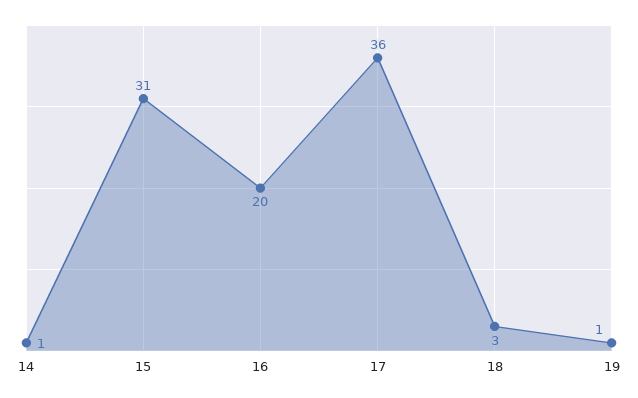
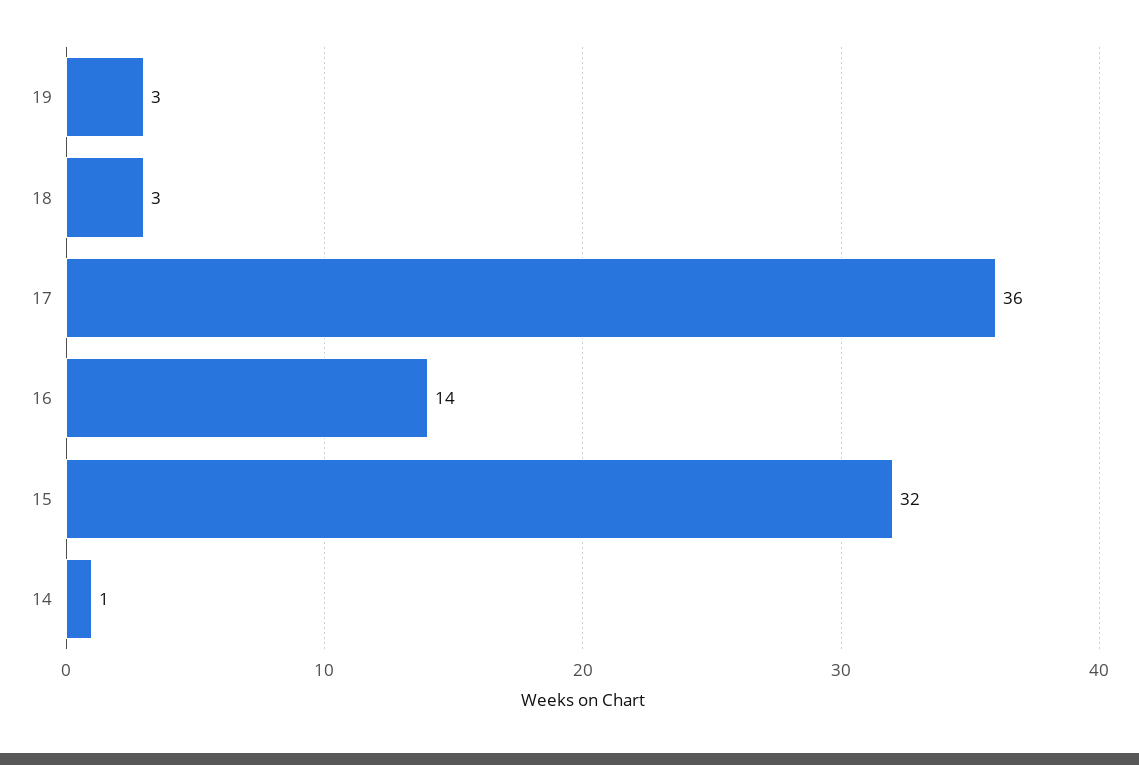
15: 31 -> 32
16: 20 -> 14
19: 1 -> 3

